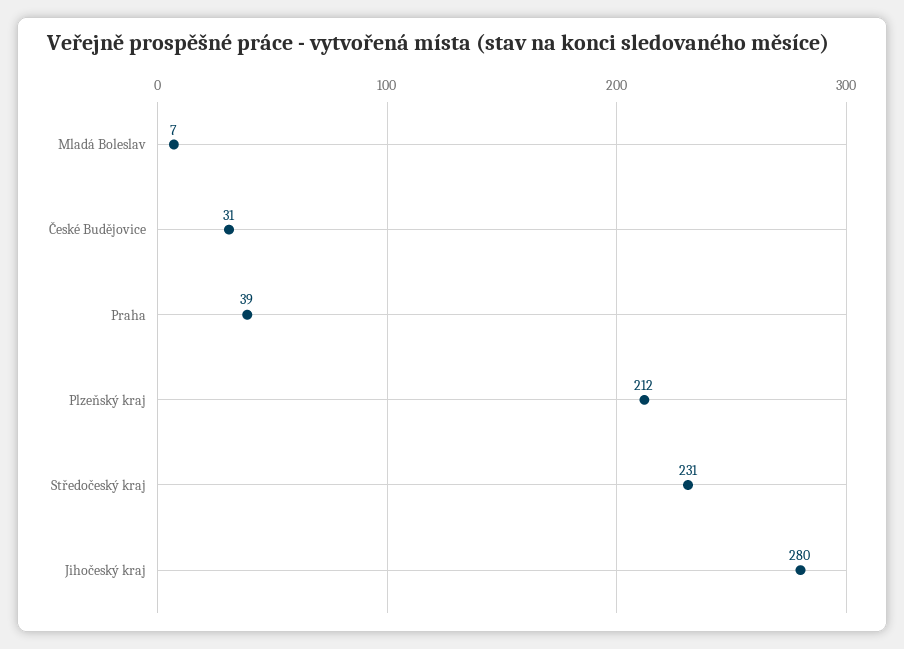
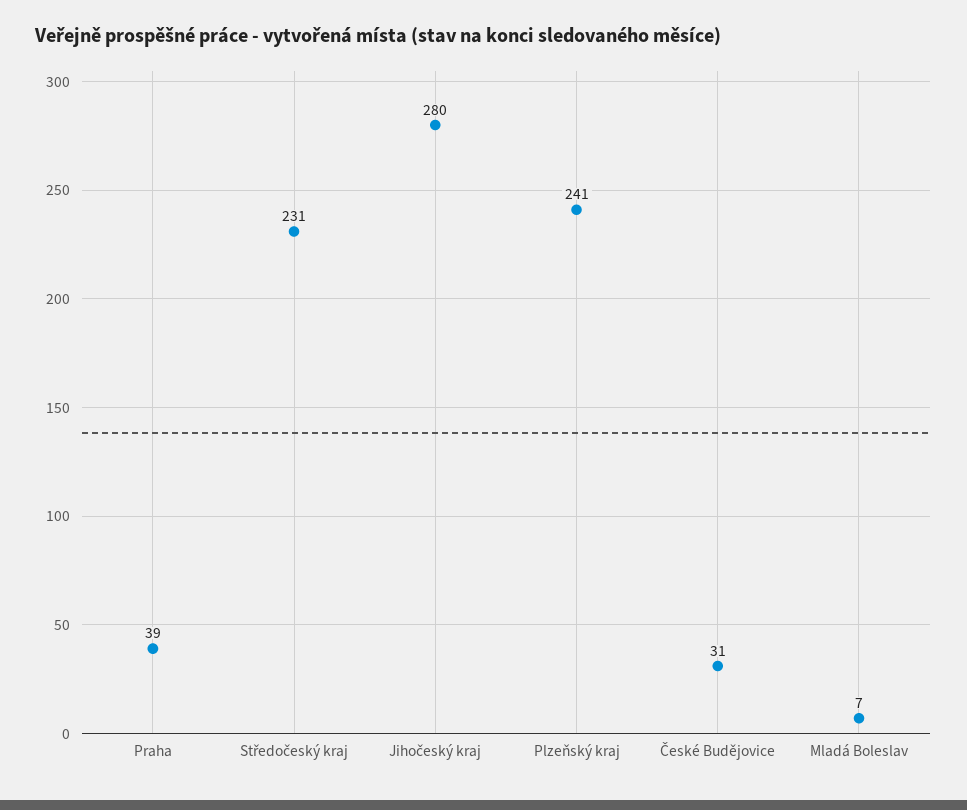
Plzeňský kraj: 212 -> 241

